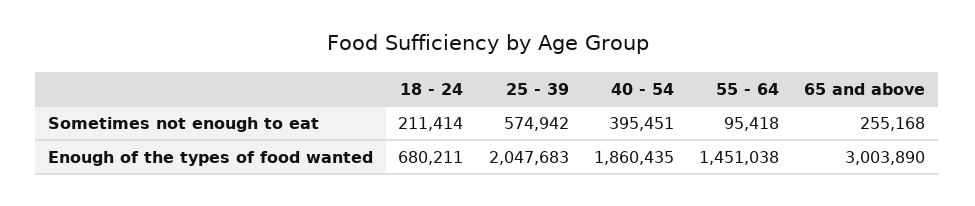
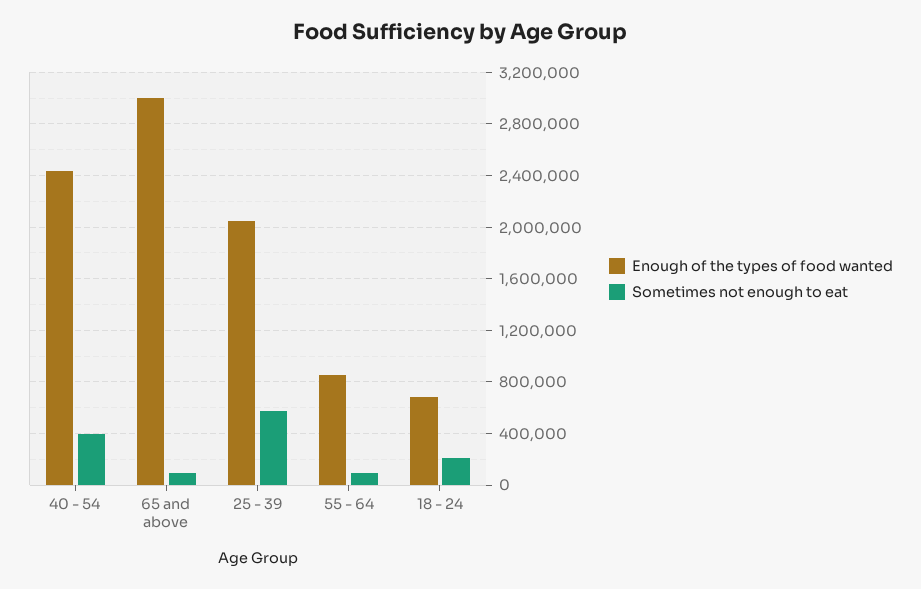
Sometimes not enough to eat, 65 and above: 255168 -> 100000
Enough of the types of food wanted, 40 - 54: 1860435 -> 2450000
Enough of the types of food wanted, 55 - 64: 1451038 -> 850000

